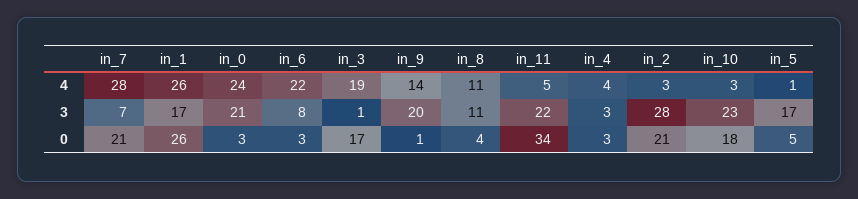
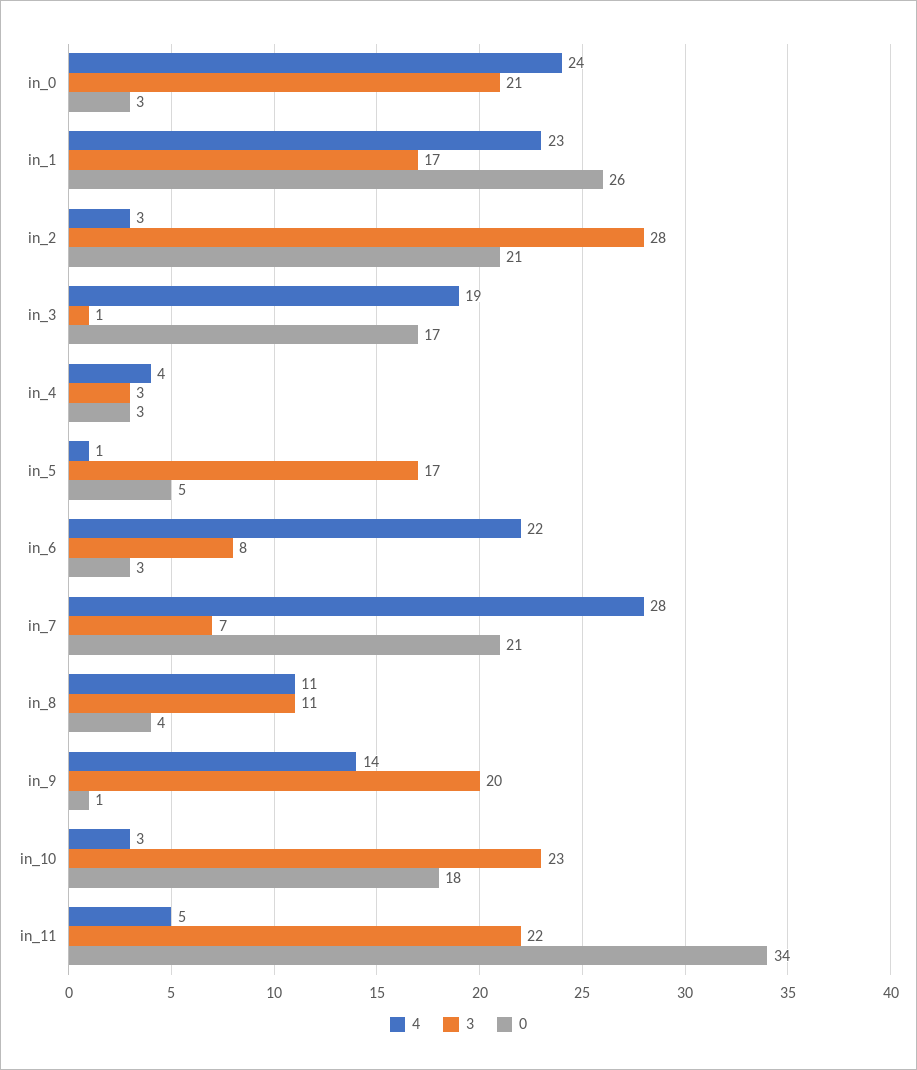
4, in_1: 26 -> 23

